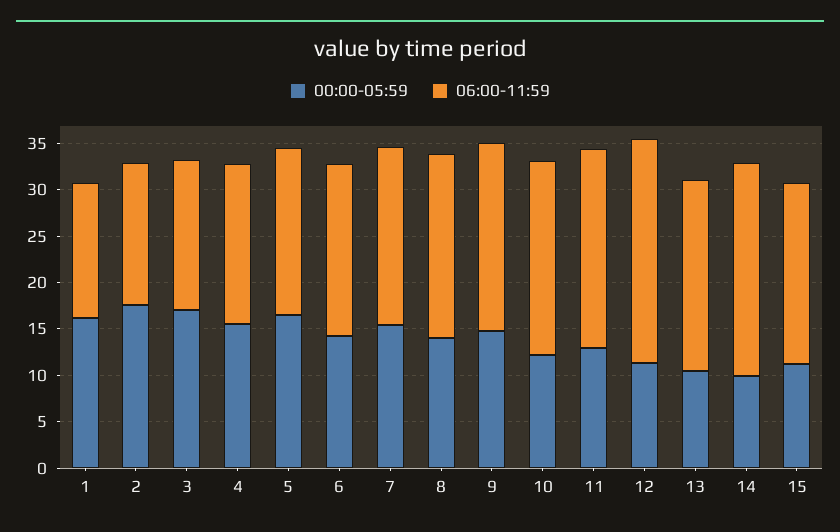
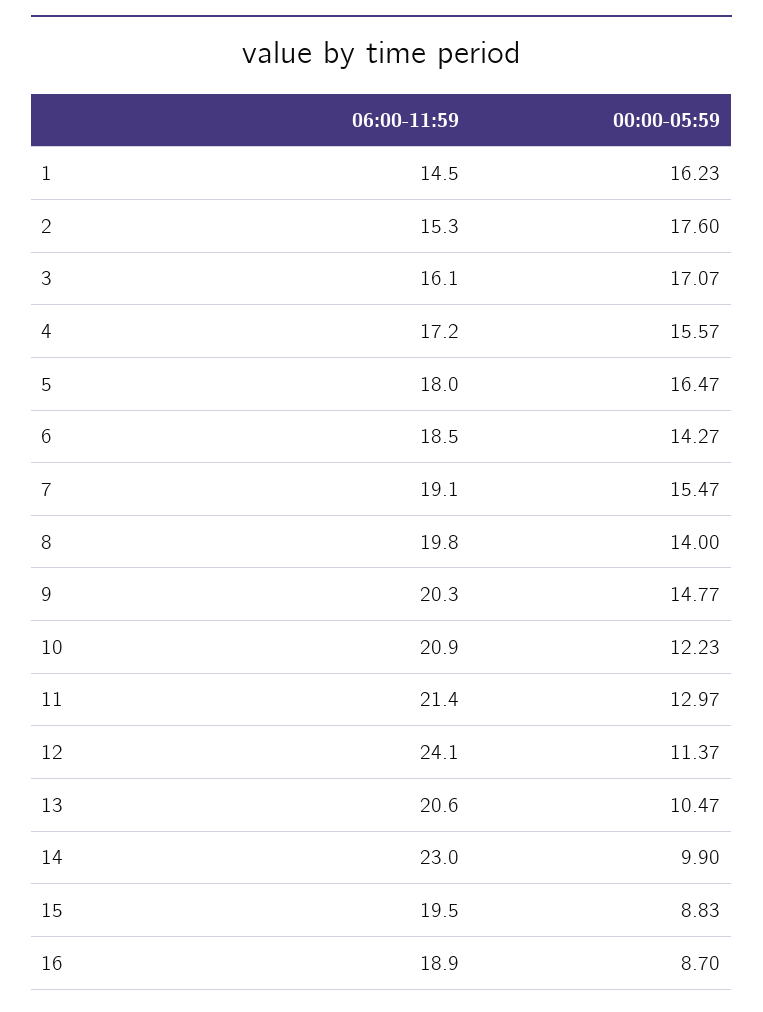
00:00-05:59, 15: 11 -> 8.83
06:00-11:59, 16: none -> 18.9
00:00-05:59, 16: none -> 8.7

